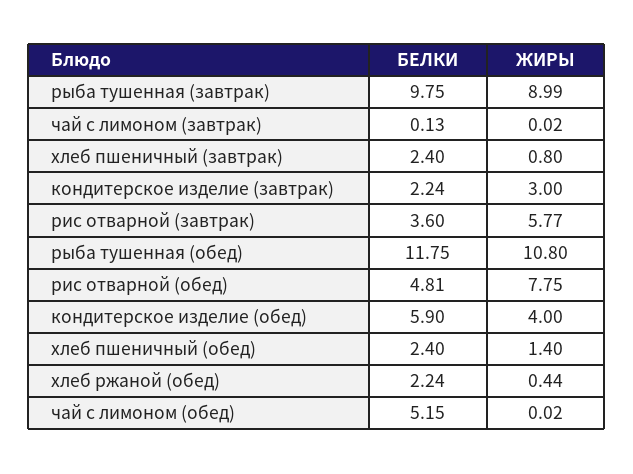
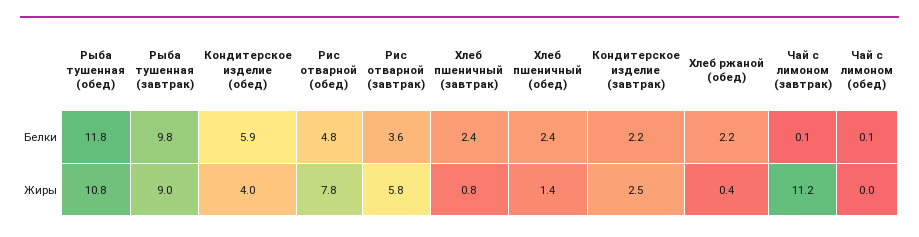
ЖИРЫ, чай с лимоном (завтрак): 0.02 -> 11.2
ЖИРЫ, кондитерское изделие (завтрак): 3 -> 2.5
БЕЛКИ, чай с лимоном (обед): 5.15 -> 0.1

